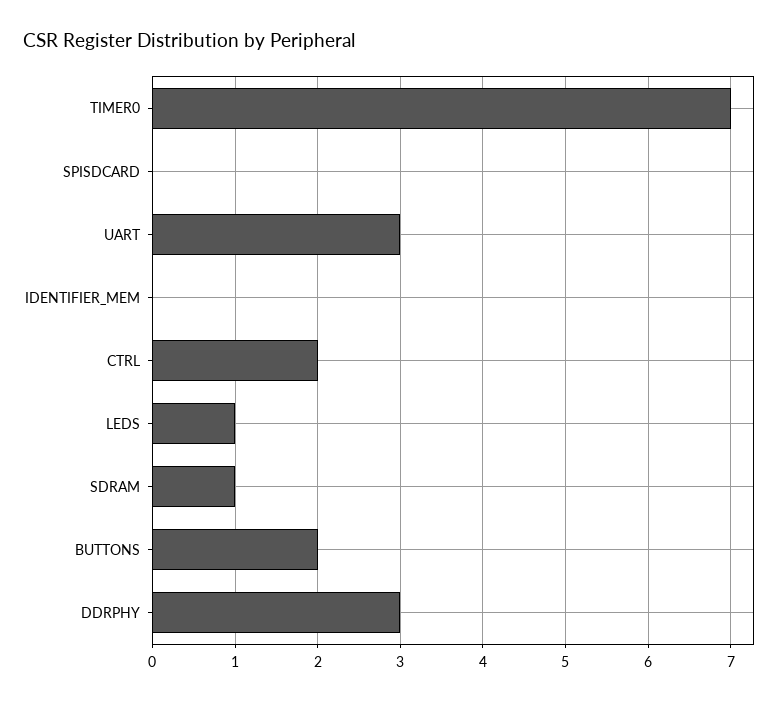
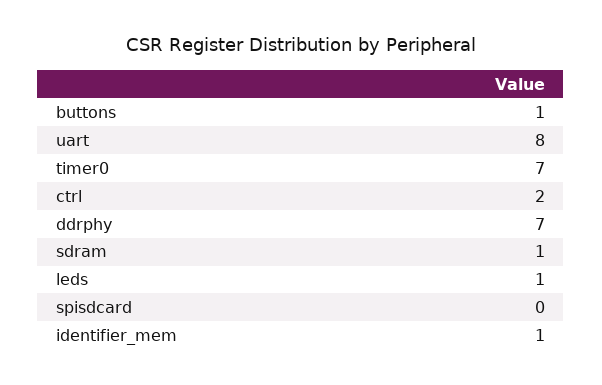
UART: 3 -> 8
IDENTIFIER_MEM: 0 -> 1
BUTTONS: 2 -> 1
DDRPHY: 3 -> 7

